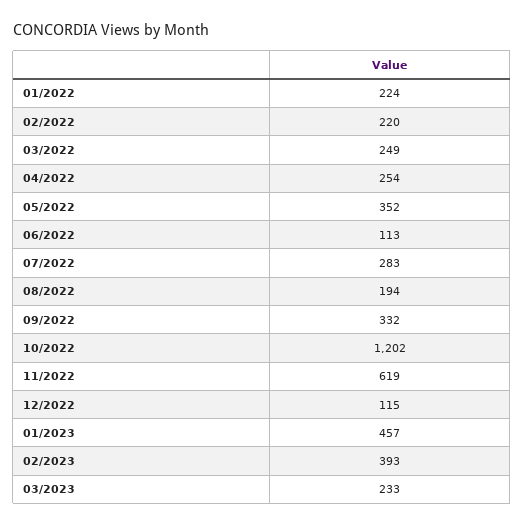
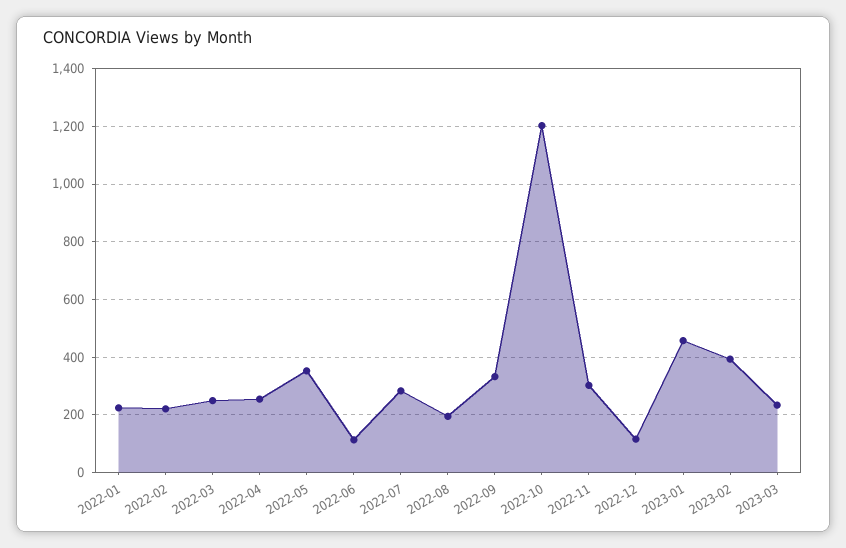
11/2022: 619 -> 300

